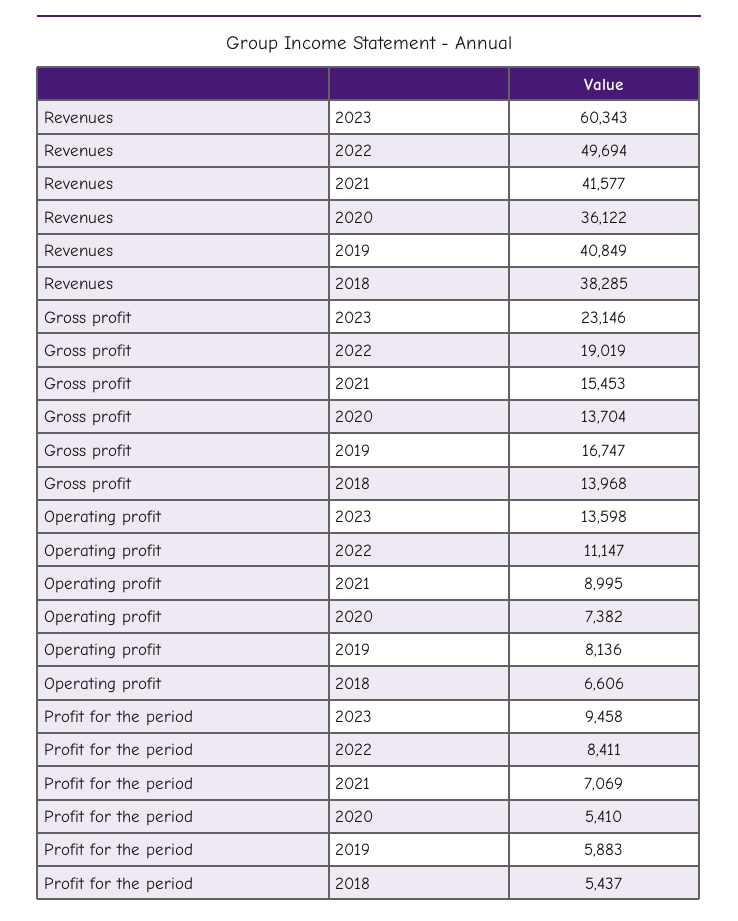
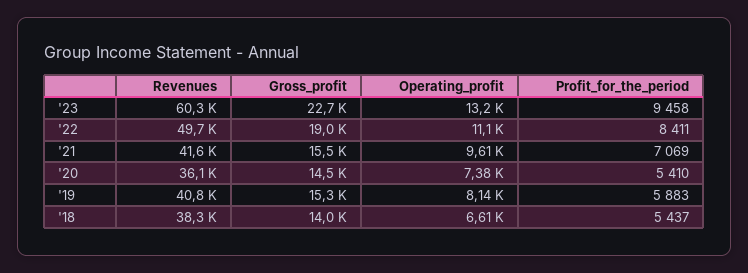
Gross profit, 2023: 23146 -> 22700
Gross profit, 2020: 13704 -> 14500
Gross profit, 2019: 16747 -> 15300
Operating profit, 2023: 13598 -> 13200
Operating profit, 2021: 8995 -> 9610

